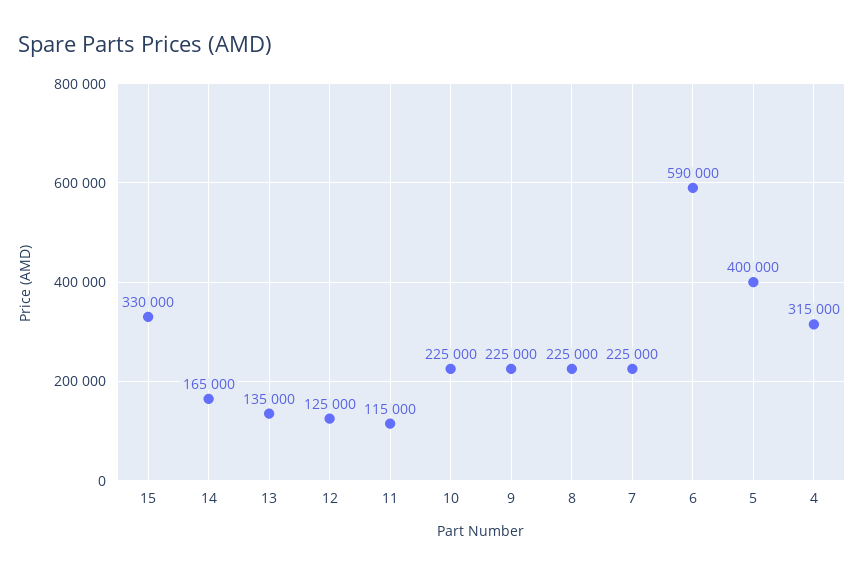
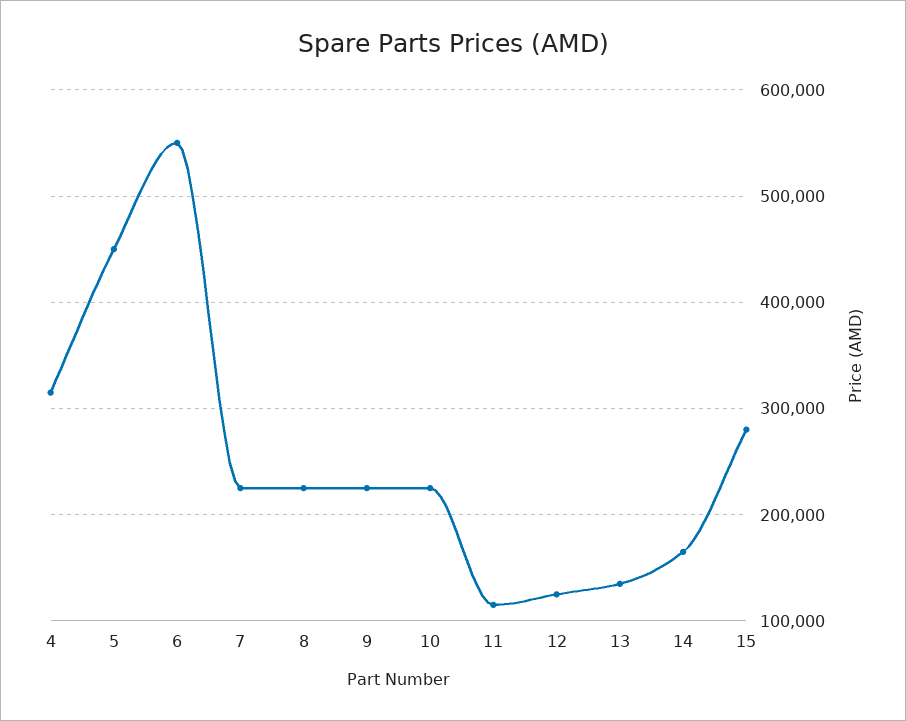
15: 330000 -> 280000
6: 590000 -> 550000
5: 400000 -> 450000

